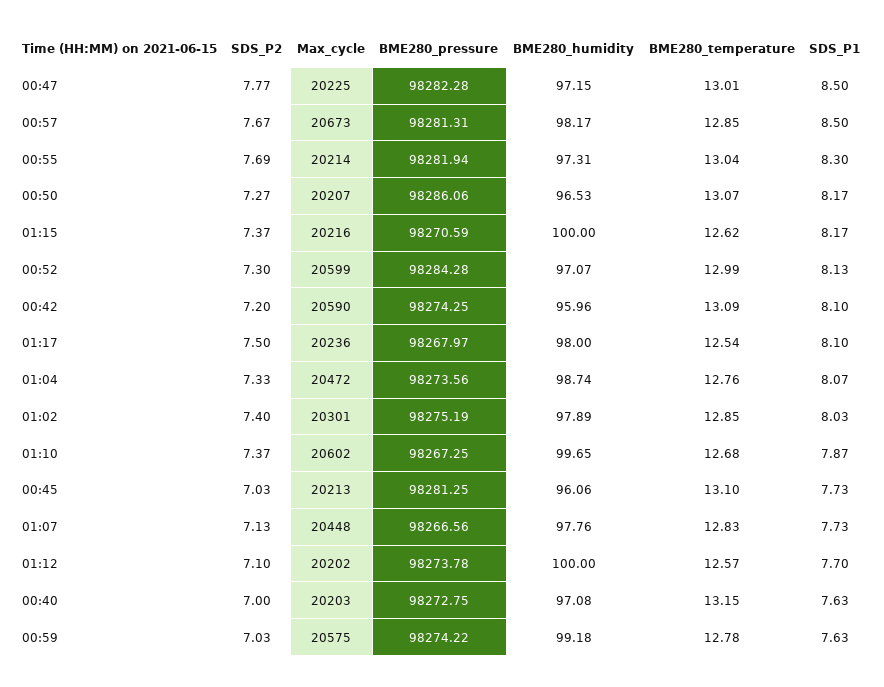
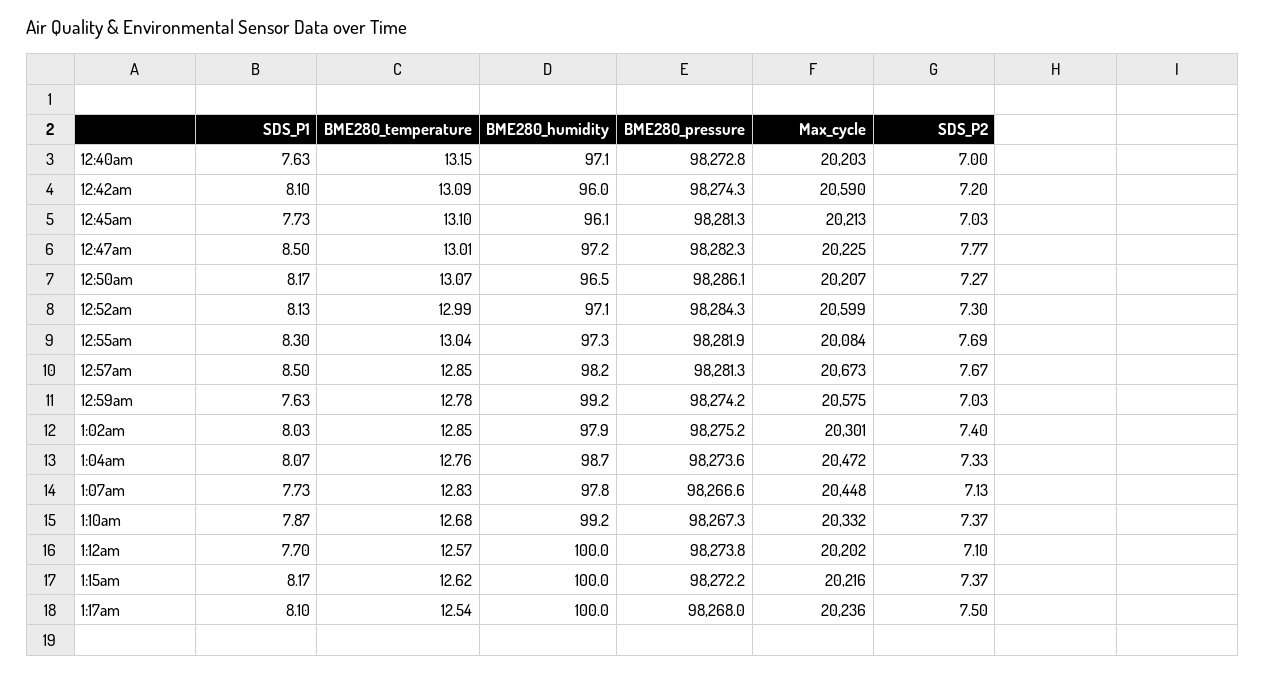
Max_cycle, 00:55: 20214 -> 20084
BME280_pressure, 01:15: 98270.59 -> 98272.2
BME280_humidity, 01:17: 98 -> 100
Max_cycle, 01:10: 20602 -> 20332
BME280_humidity, 01:10: 99.65 -> 99.2

